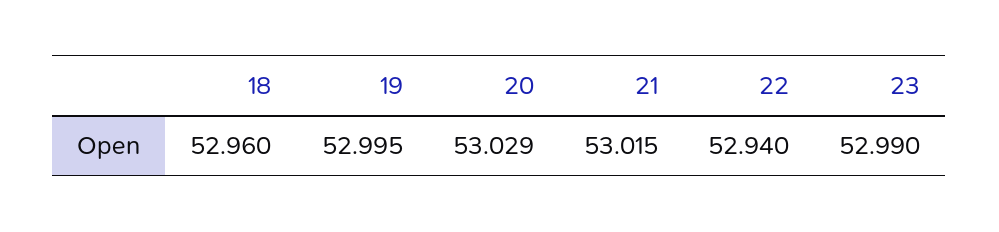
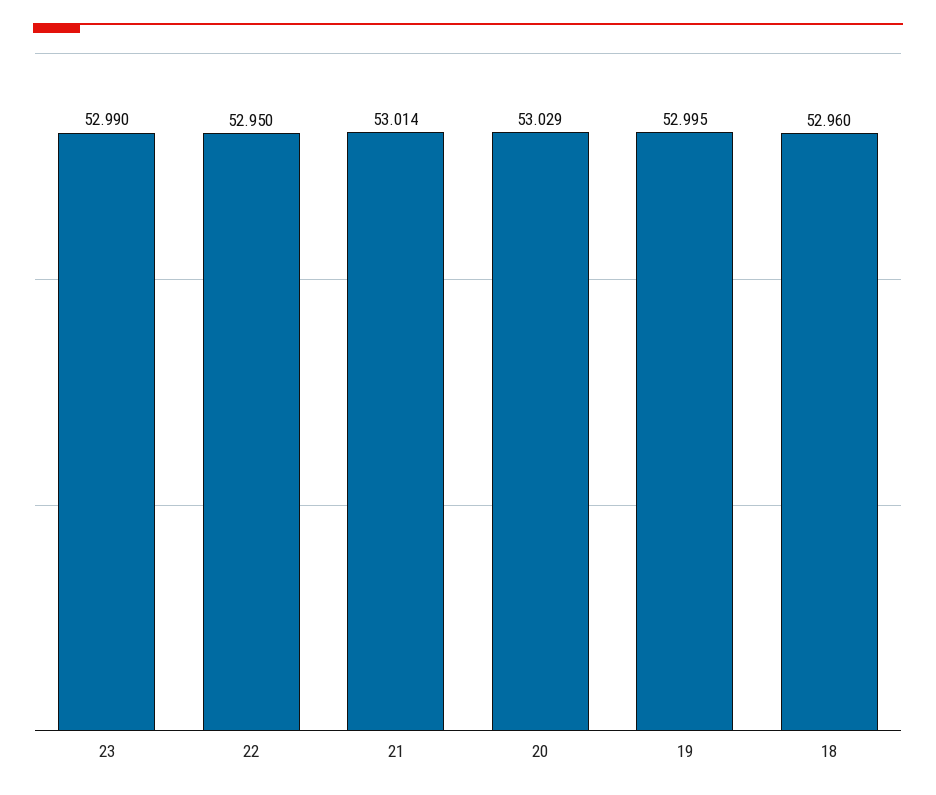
21: 53.015 -> 53.014
22: 52.94 -> 52.95

